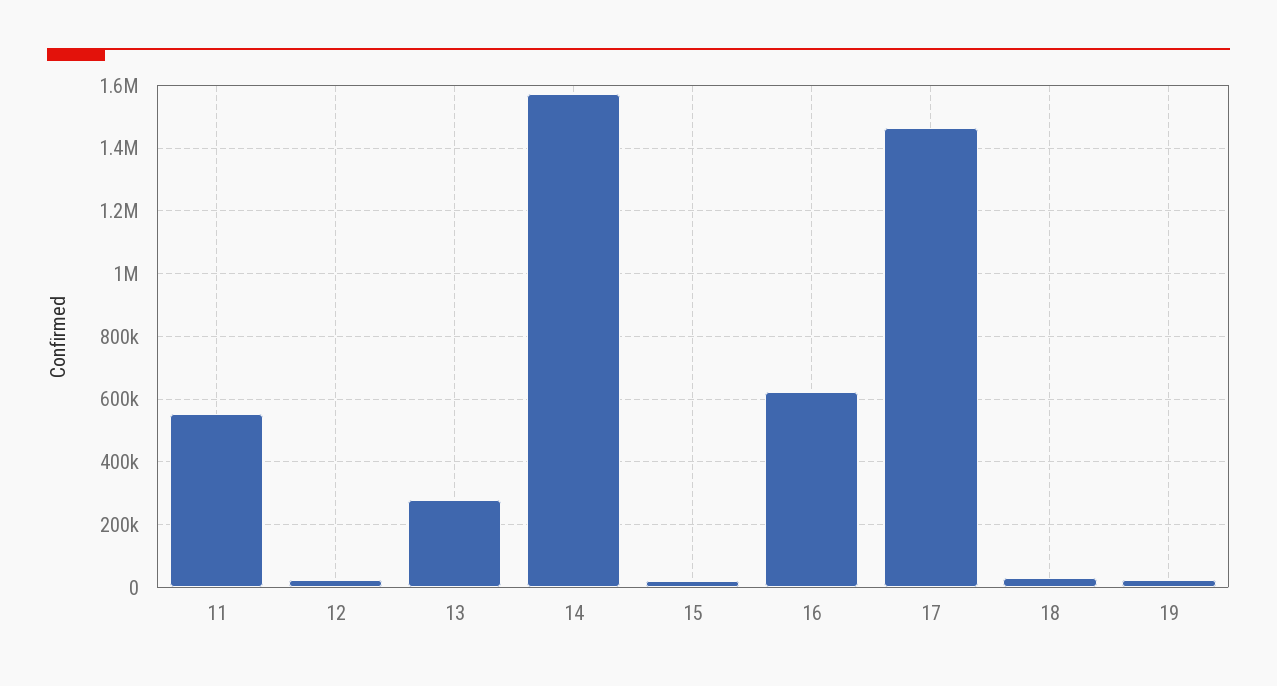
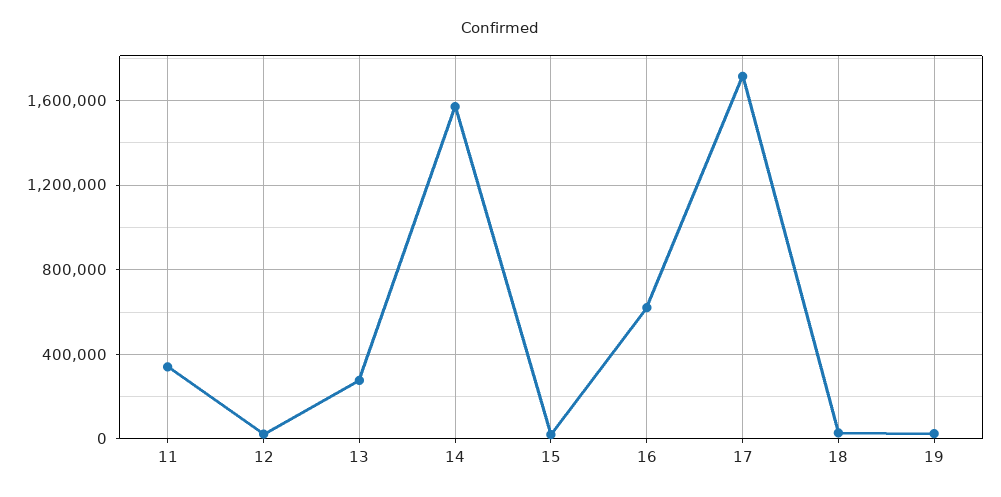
11: 560000 -> 350000
17: 1460000 -> 1700000

